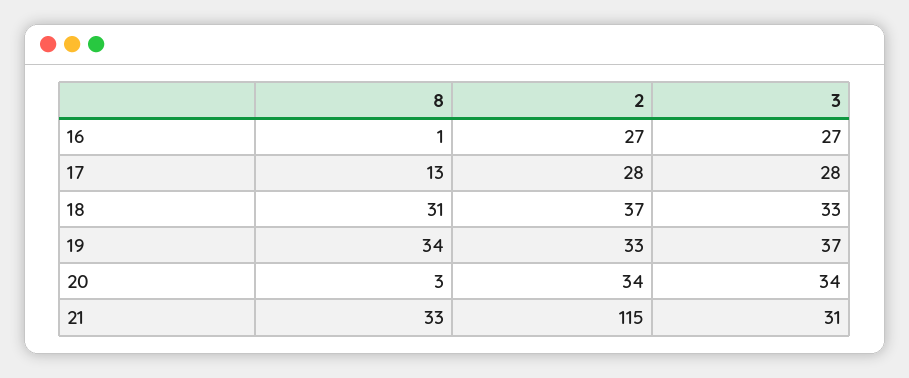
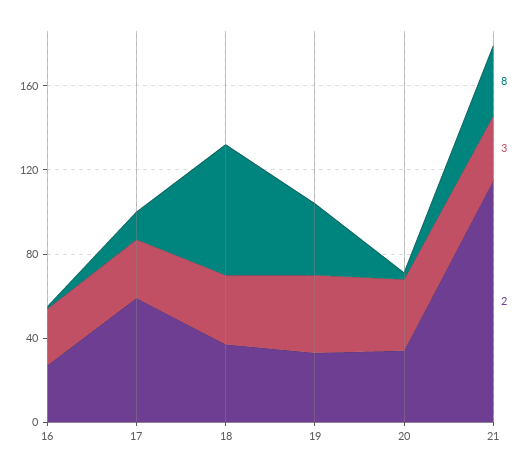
2, 17: 28 -> 60
8, 18: 31 -> 60

